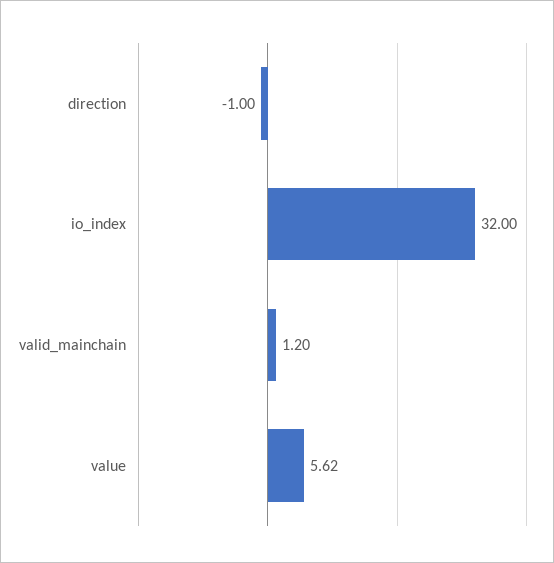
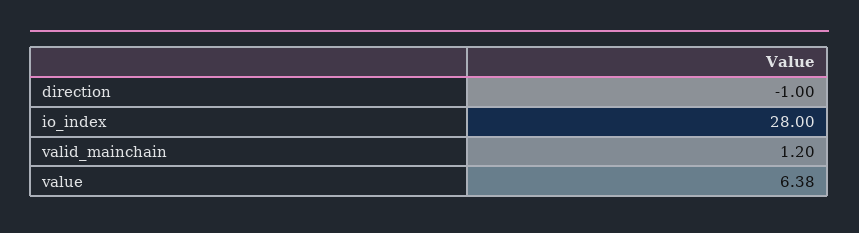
io_index: 32 -> 28
value: 5.62 -> 6.38

